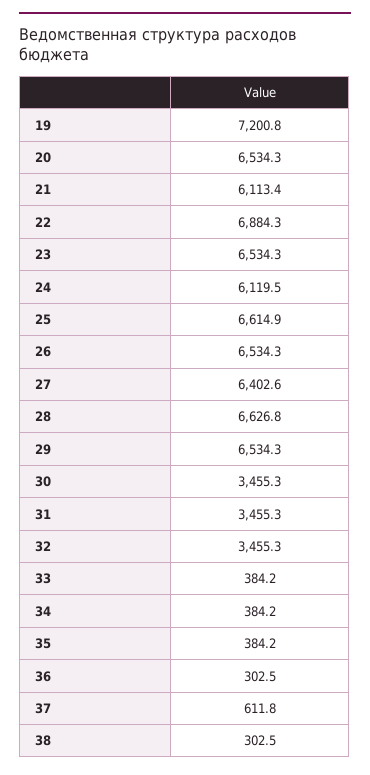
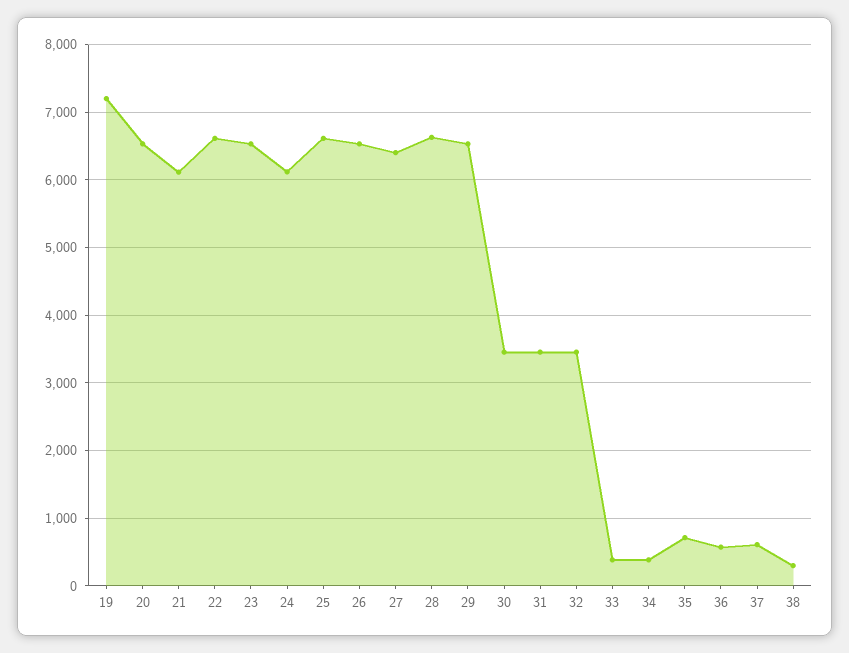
22: 6884.3 -> 6600
35: 384.2 -> 700
36: 302.5 -> 600

